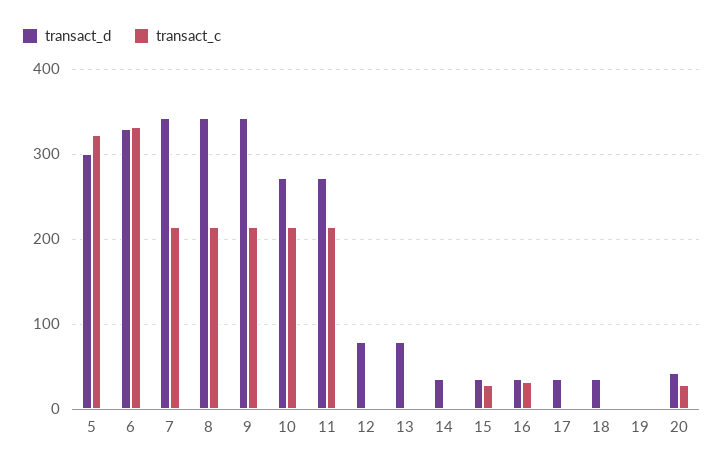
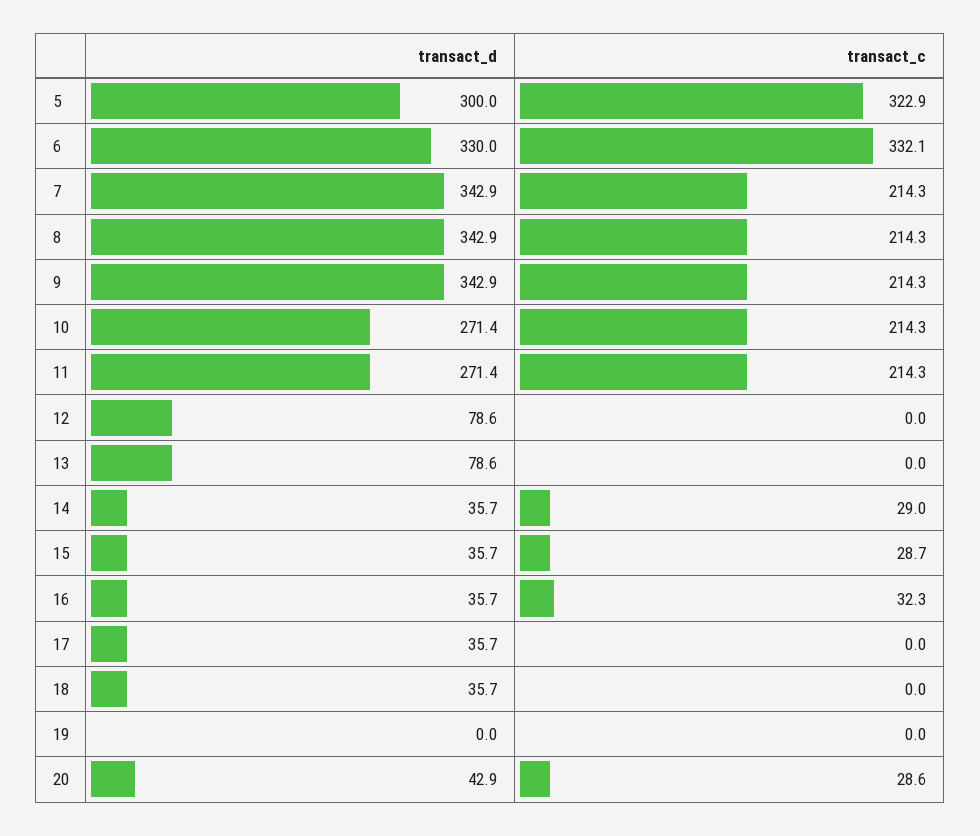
transact_c, 14: 0 -> 29

